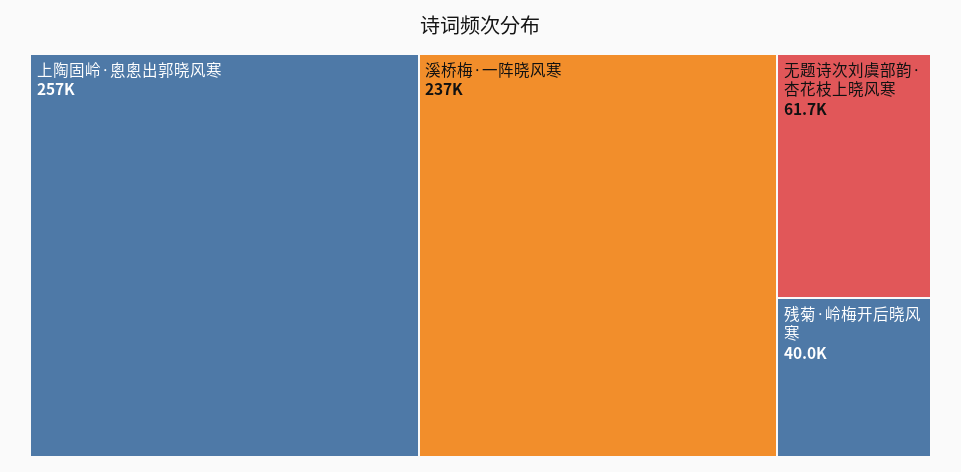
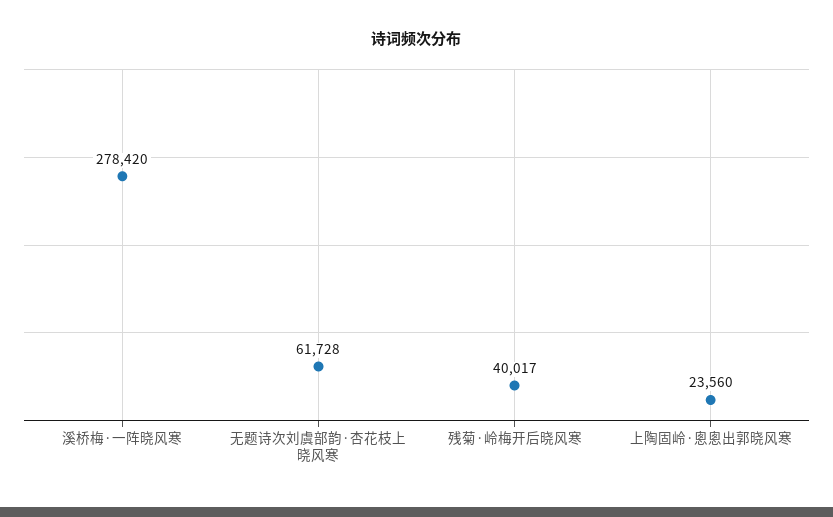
上陶固岭·悤悤出郭晓风寒: 257000 -> 23560
溪桥梅·一阵晓风寒: 237000 -> 278420

